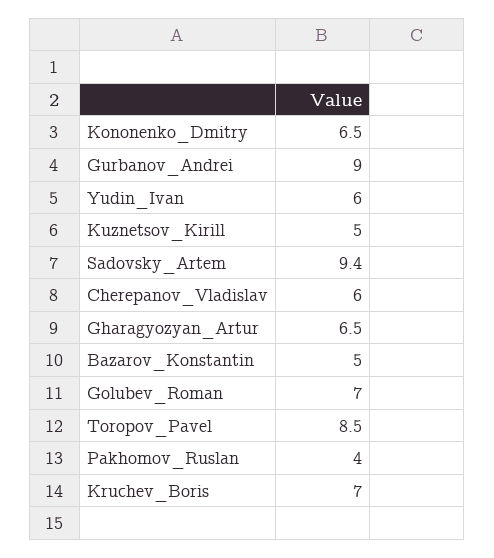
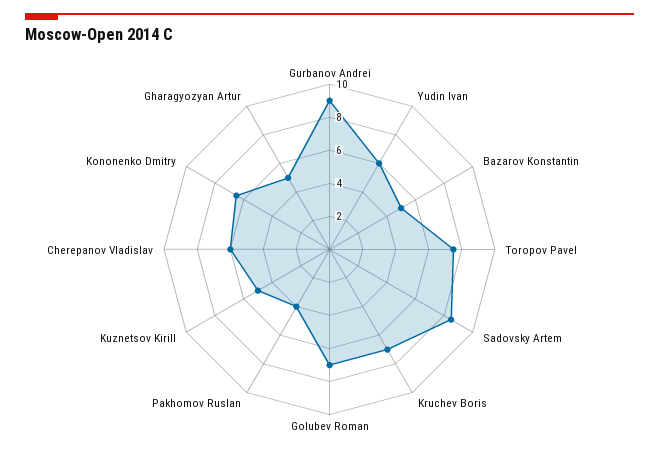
Sadovsky_Artem: 9.4 -> 8.5
Gharagyozyan_Artur: 6.5 -> 5
Toropov_Pavel: 8.5 -> 7.5

